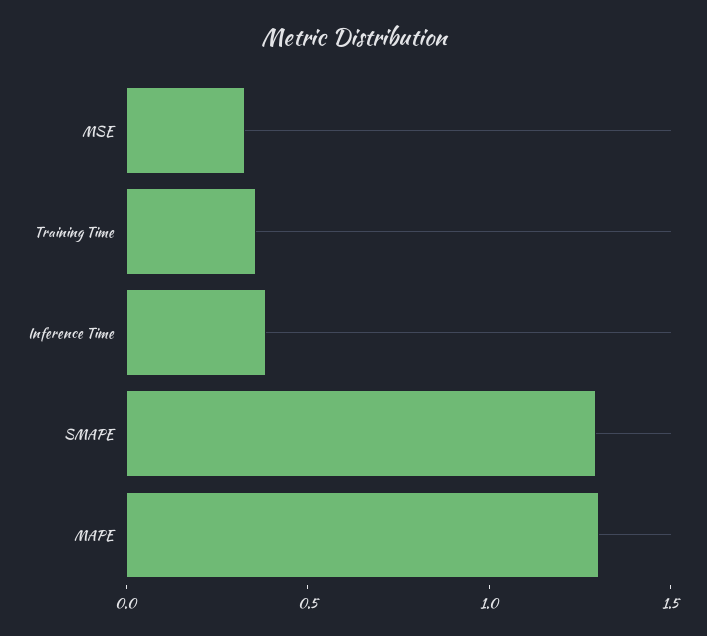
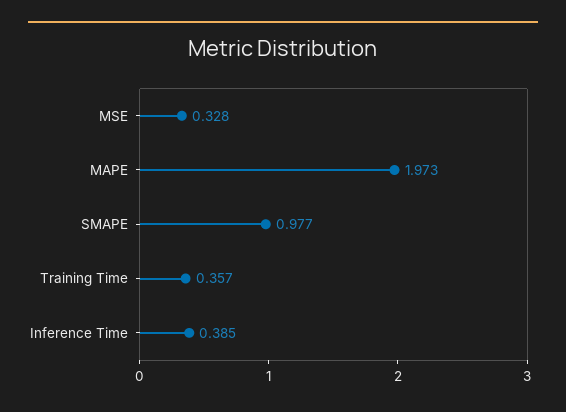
SMAPE: 1.3 -> 0.977
MAPE: 1.3 -> 1.973

